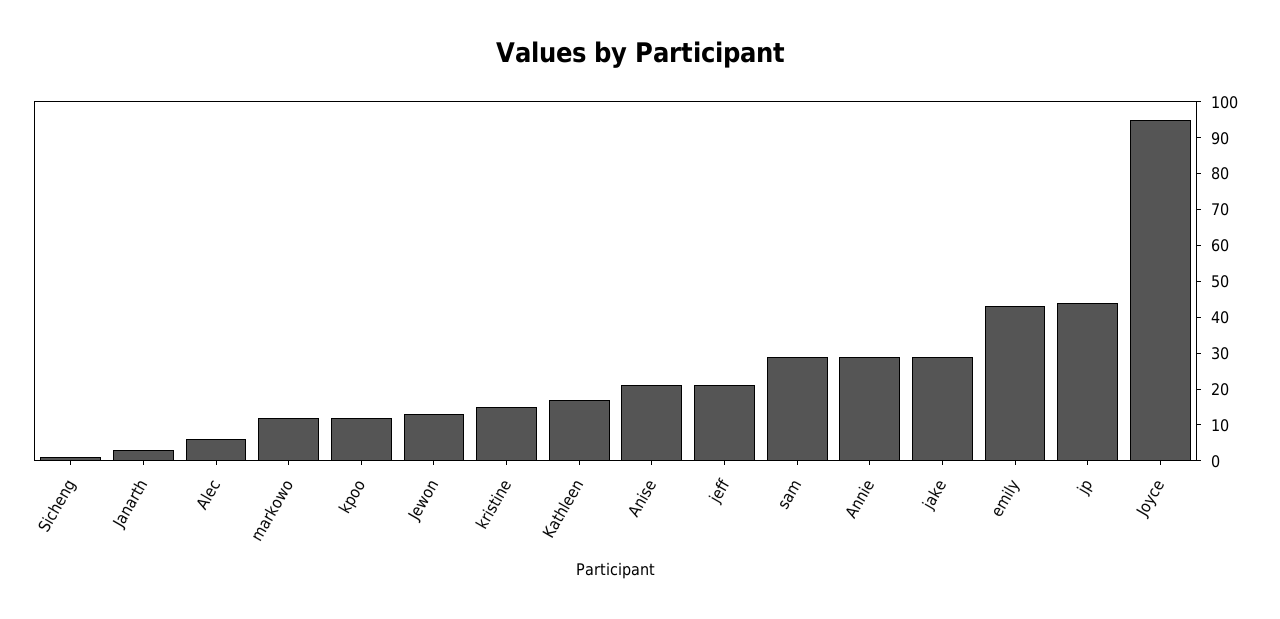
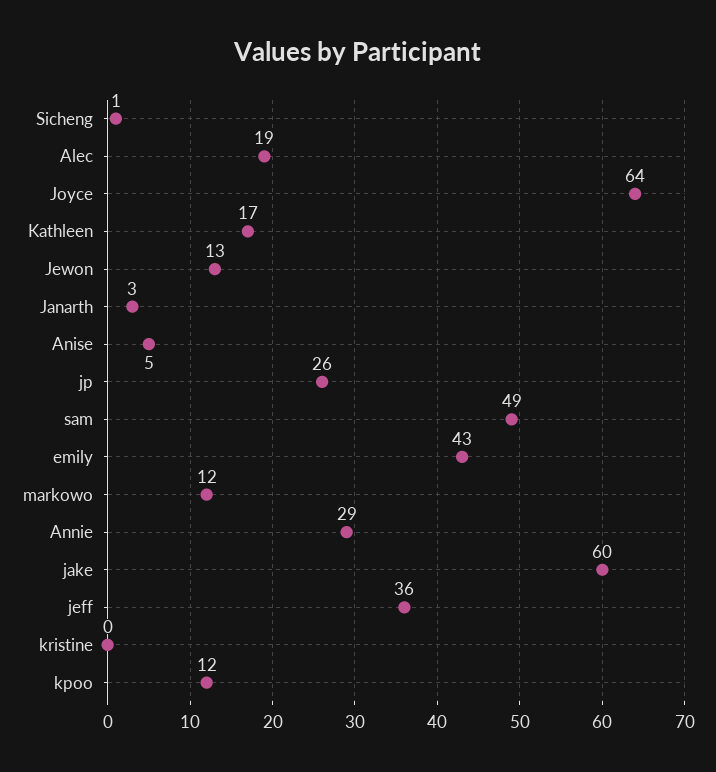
Alec: 5 -> 19
kristine: 15 -> 0
Anise: 20 -> 5
jeff: 20 -> 36
sam: 30 -> 49
jake: 30 -> 60
jp: 45 -> 26
Joyce: 95 -> 64

